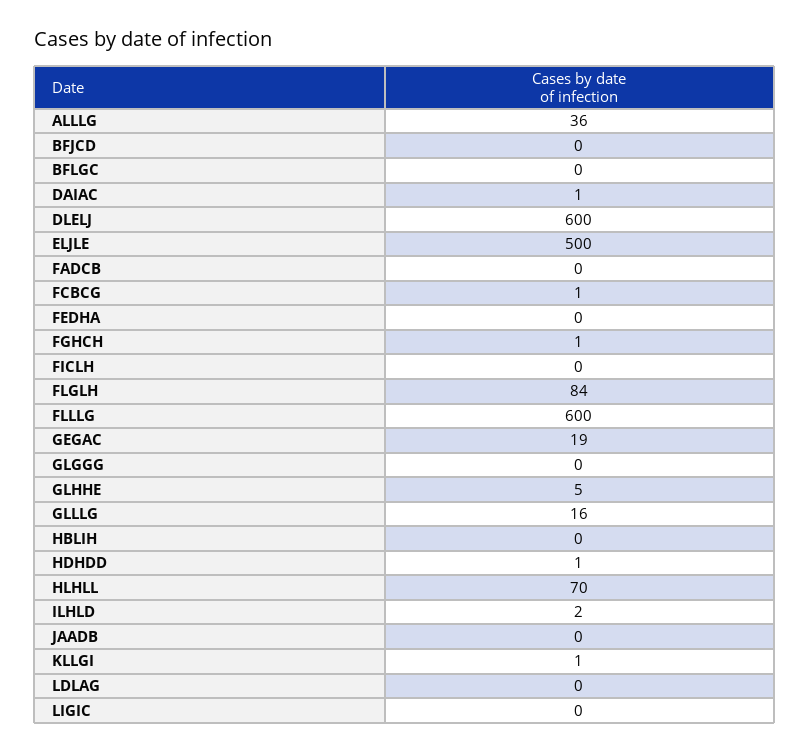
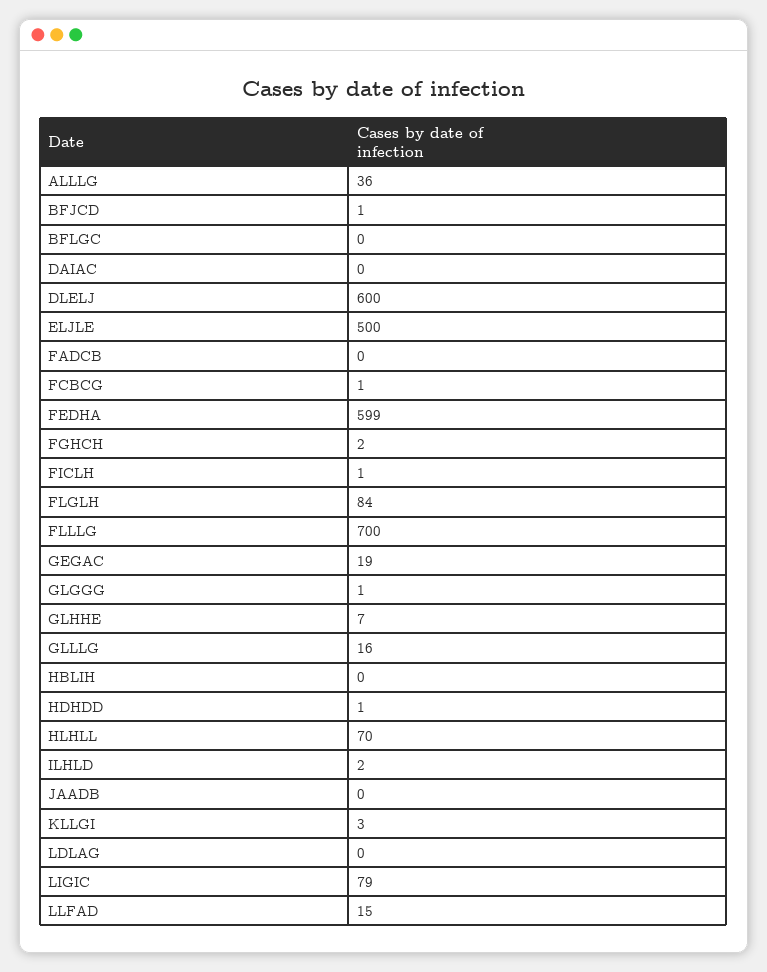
BFJCD: 0 -> 1
DAIAC: 1 -> 0
FEDHA: 0 -> 599
FGHCH: 1 -> 2
FICLH: 0 -> 1
FLLLG: 600 -> 700
GLGGG: 0 -> 1
GLHHE: 5 -> 7
KLLGI: 1 -> 3
LIGIC: 0 -> 79
LLFAD: none -> 15

